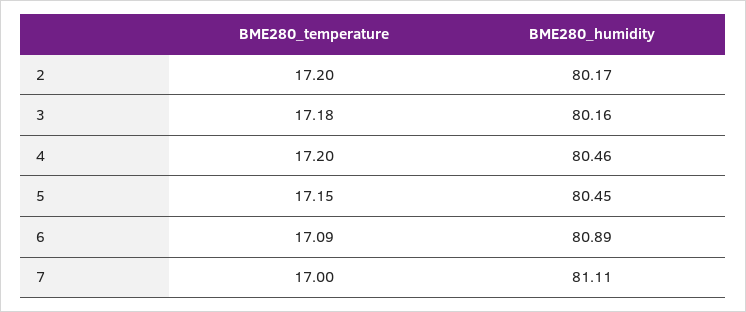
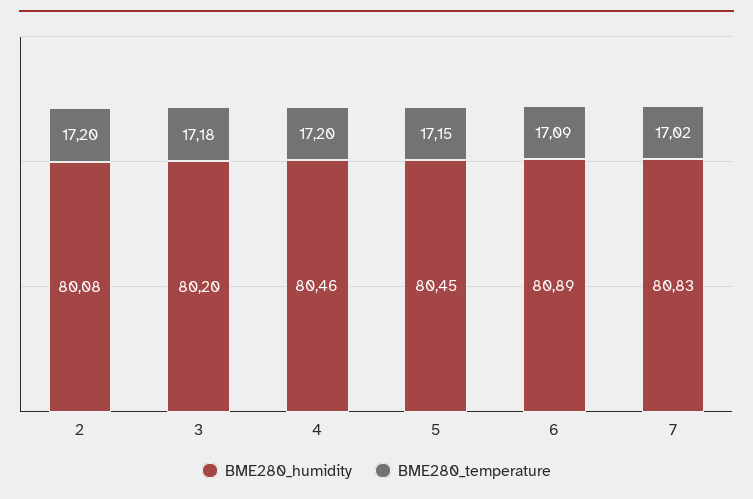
BME280_humidity, 2: 80.17 -> 80.08
BME280_humidity, 3: 80.16 -> 80.2
BME280_temperature, 7: 17 -> 17.02
BME280_humidity, 7: 81.11 -> 80.83

